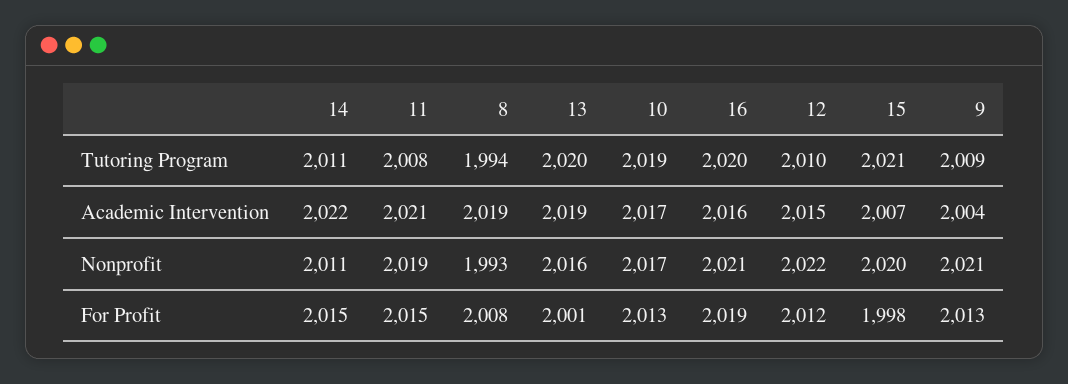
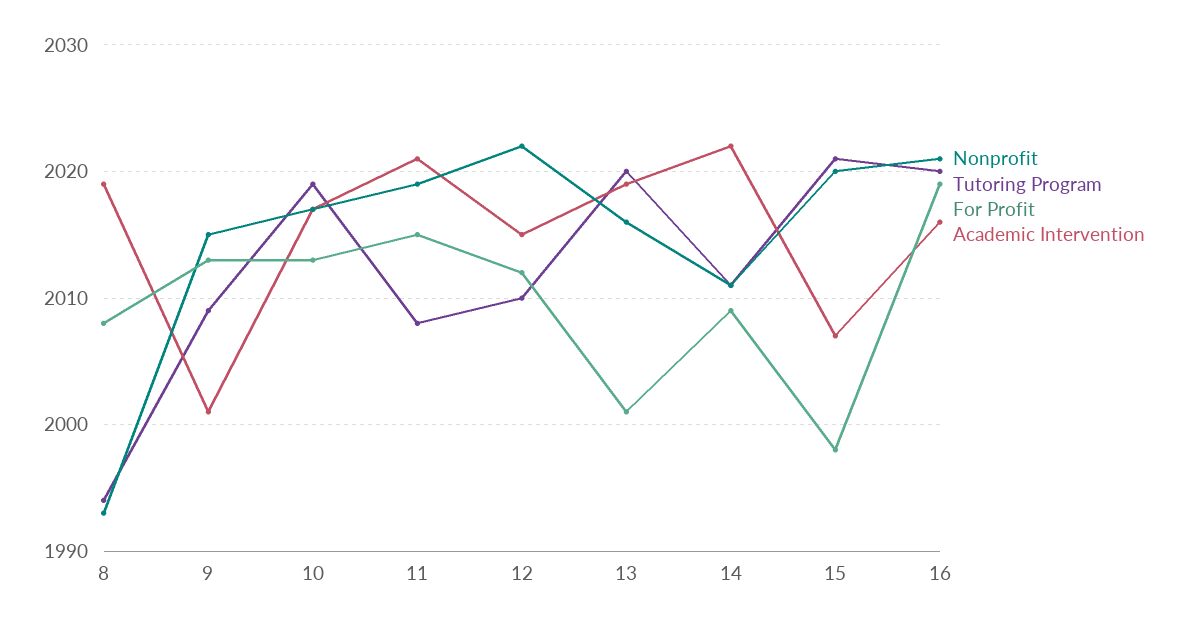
Academic Intervention, 9: 2004 -> 2001
Nonprofit, 9: 2021 -> 2015
For Profit, 14: 2015 -> 2009

